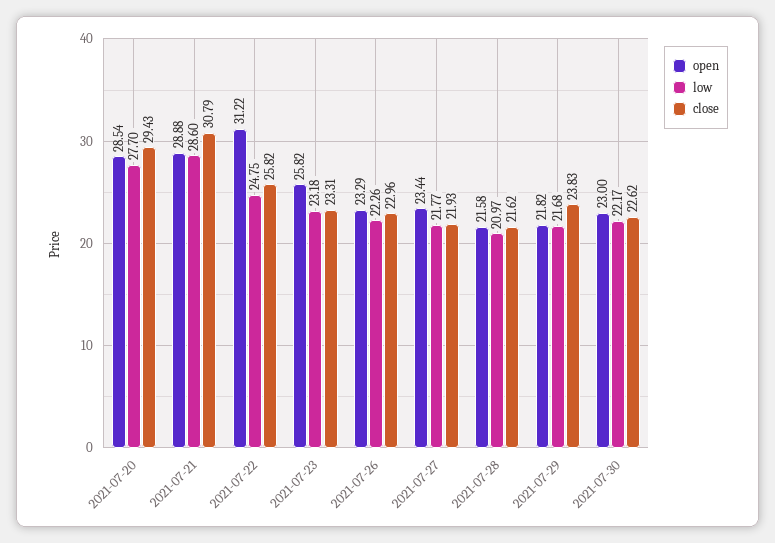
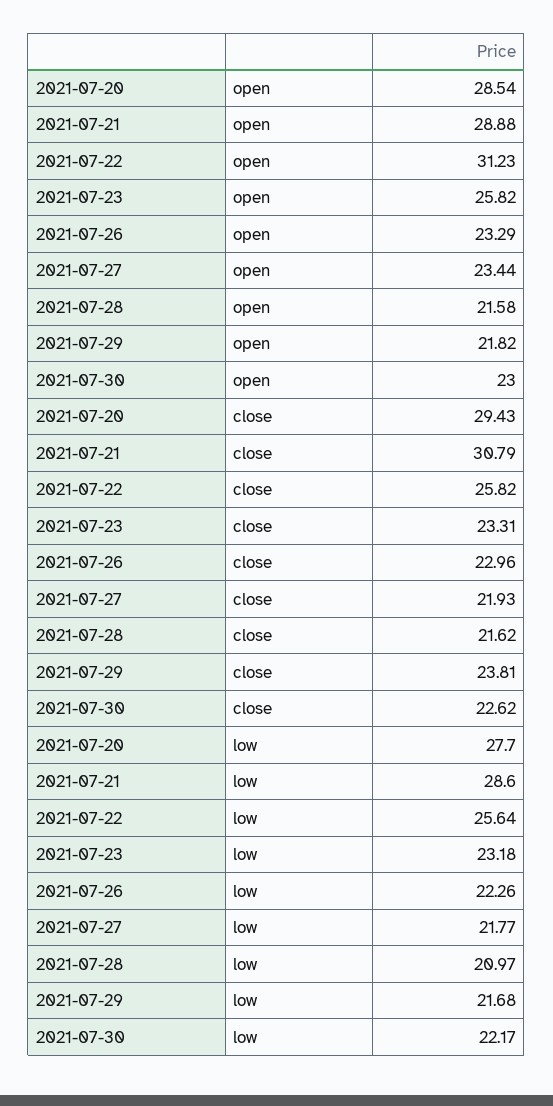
open, 2021-07-22: 31.22 -> 31.23
low, 2021-07-22: 24.75 -> 25.64
close, 2021-07-29: 23.83 -> 23.81

